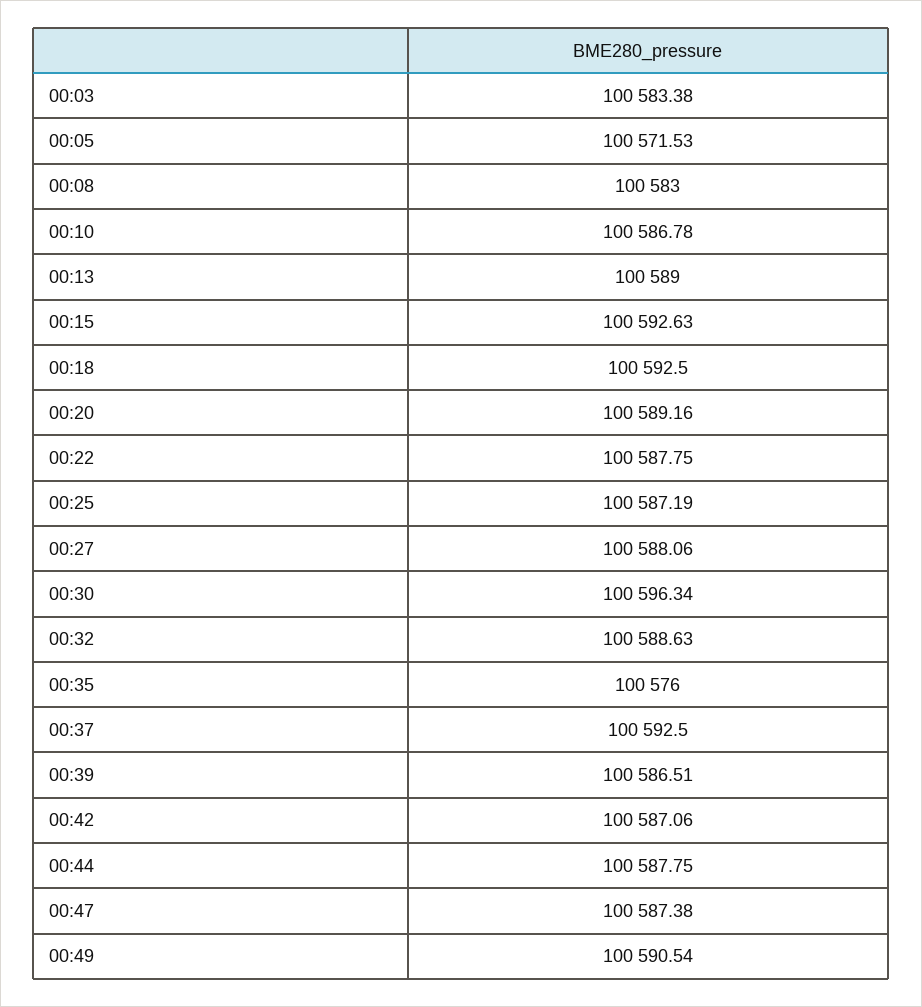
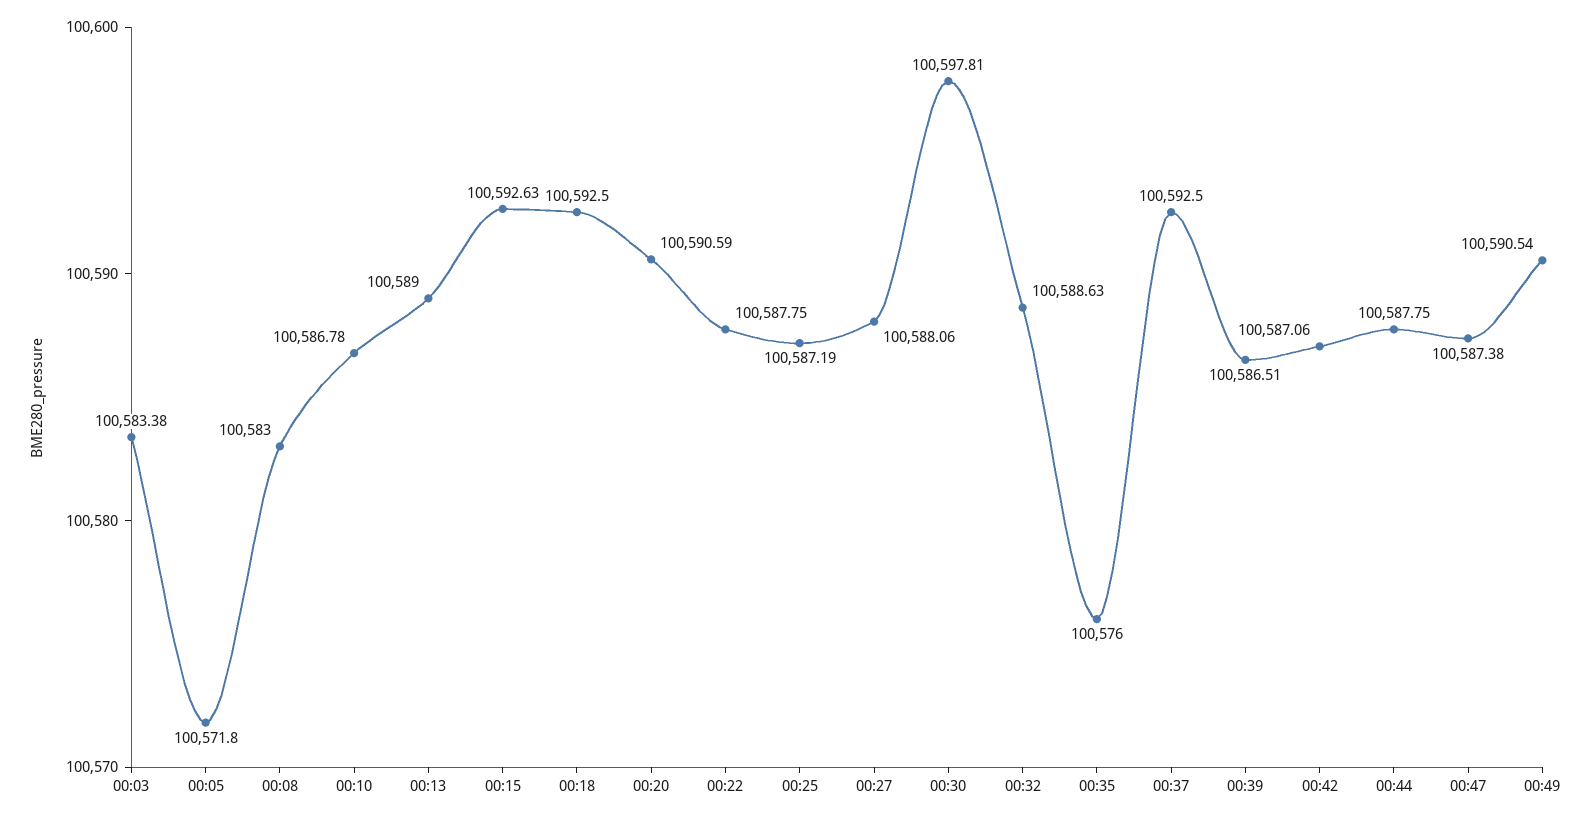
00:05: 100571.53 -> 100571.8
00:20: 100589.16 -> 100590.59
00:30: 100596.34 -> 100597.81

